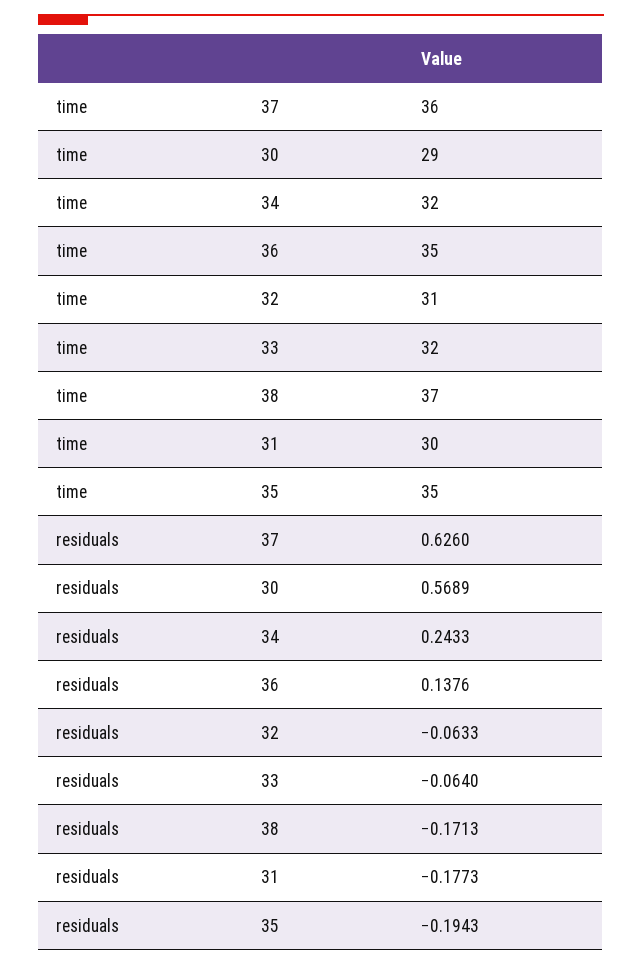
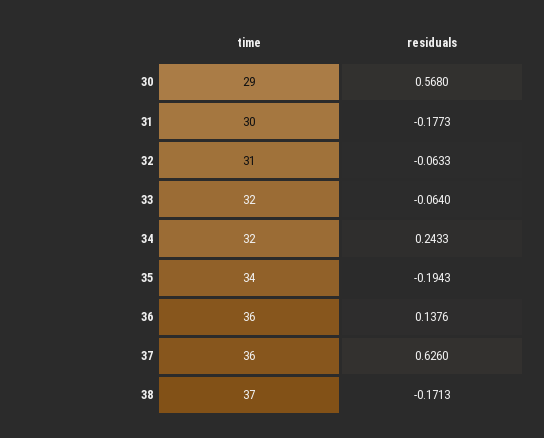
time, 36: 35 -> 36
time, 35: 35 -> 34
residuals, 30: 0.5689 -> 0.568

